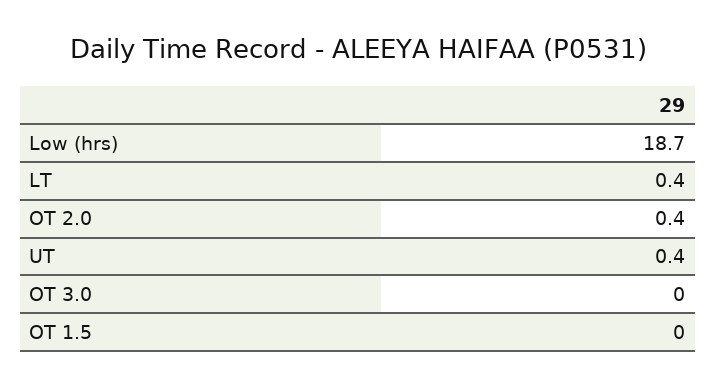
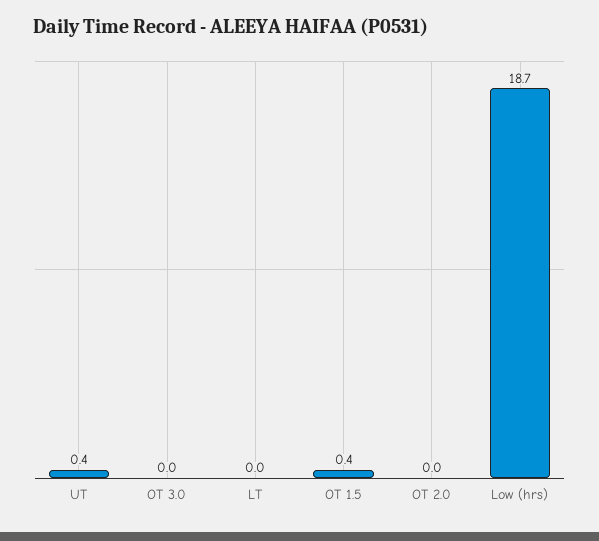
LT: 0.4 -> 0
OT 2.0: 0.4 -> 0
OT 1.5: 0 -> 0.4

